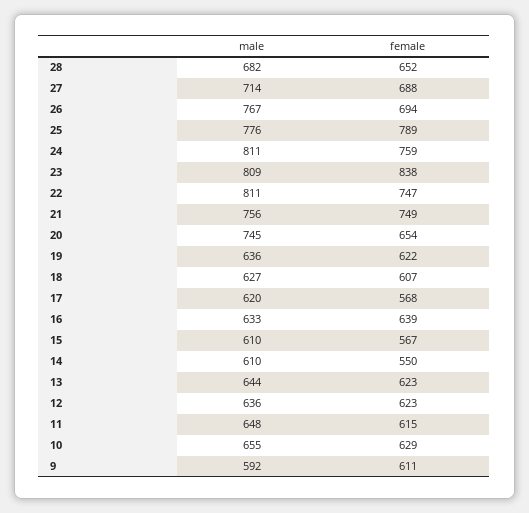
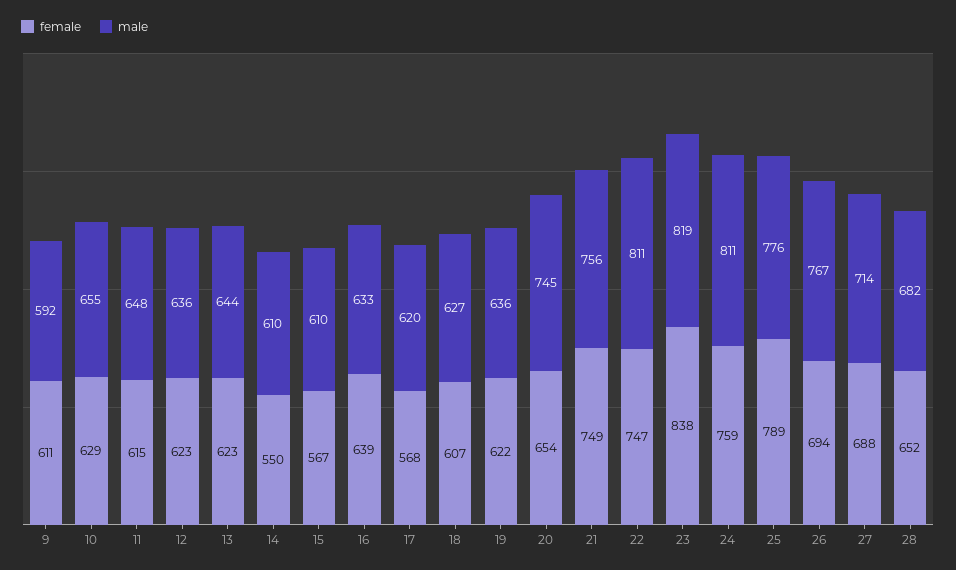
male, 23: 809 -> 819

